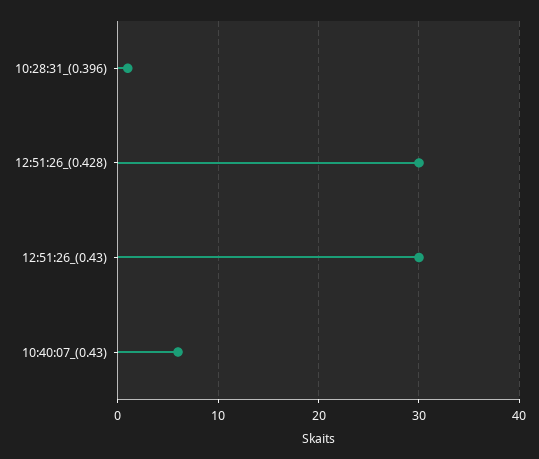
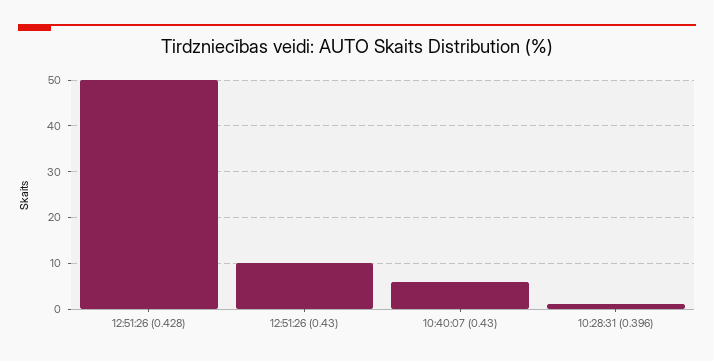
12:51:26_(0.428): 30 -> 50
12:51:26_(0.43): 30 -> 10

